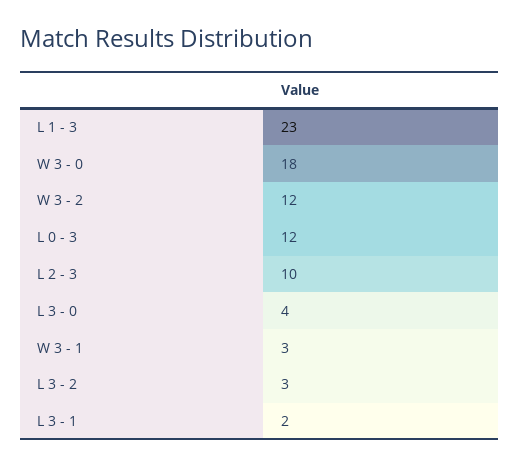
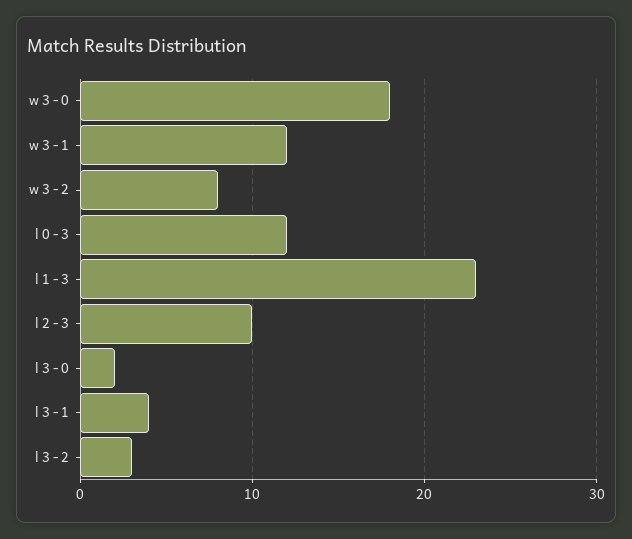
W 3 - 2: 12 -> 8
L 3 - 0: 4 -> 2
W 3 - 1: 3 -> 12
L 3 - 1: 2 -> 4

